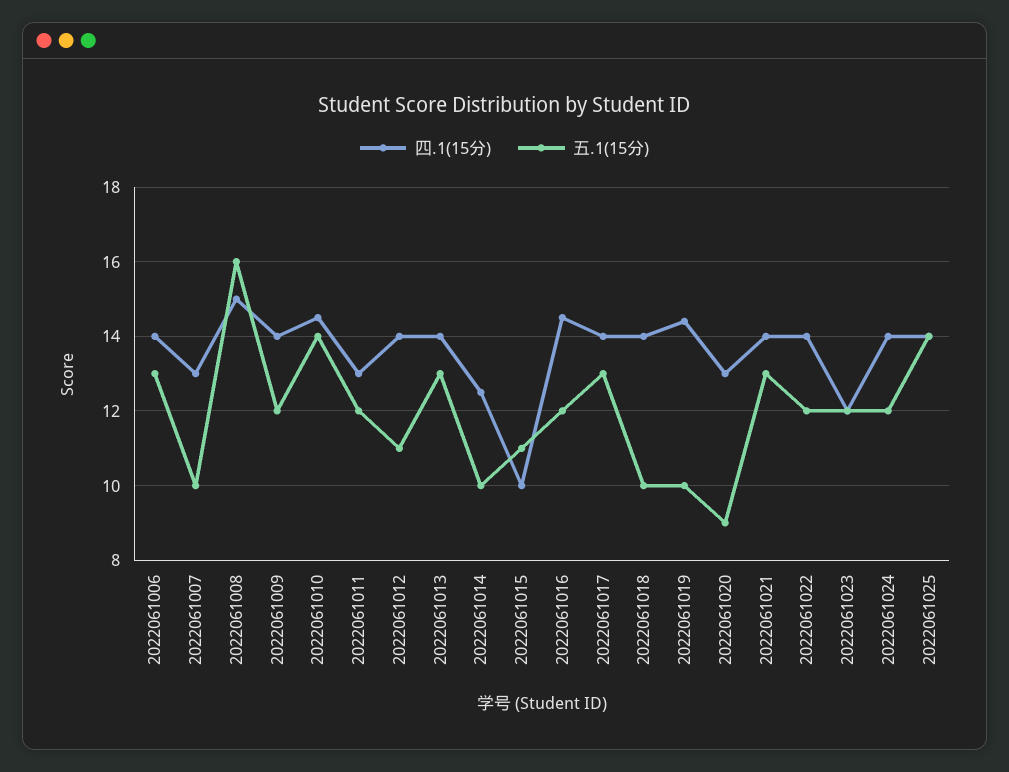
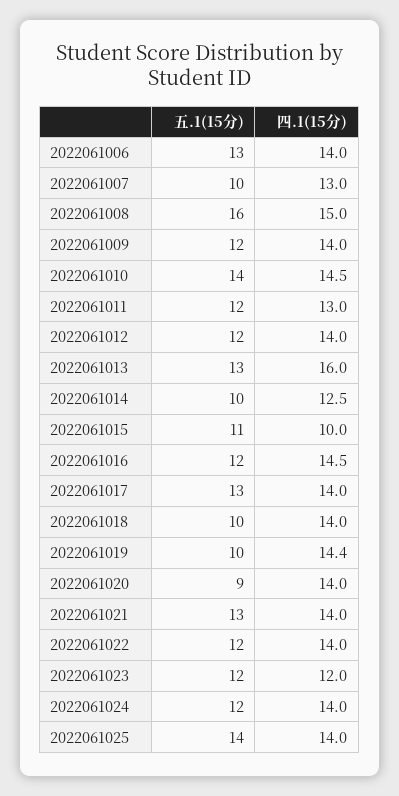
五.1(15分), 2022061012: 11 -> 12
四.1(15分), 2022061013: 14 -> 16
四.1(15分), 2022061020: 13 -> 14

